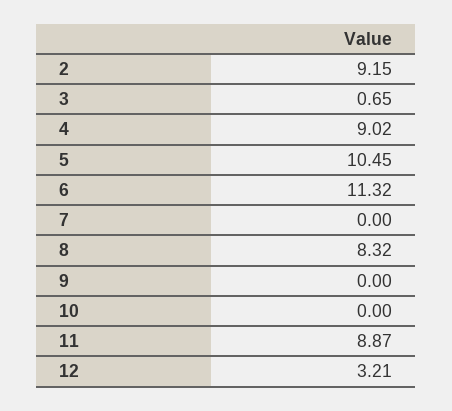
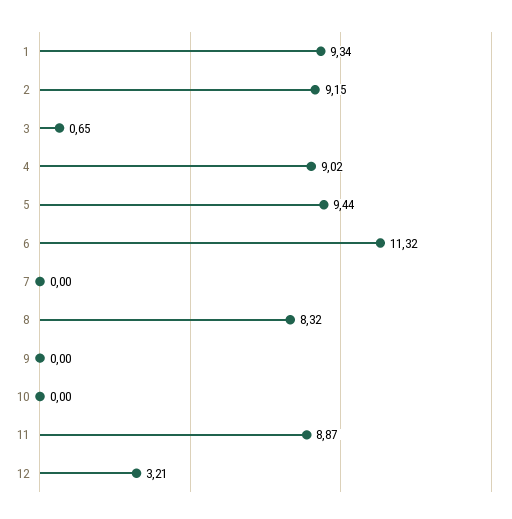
5: 10.45 -> 9.44
1: none -> 9.34

